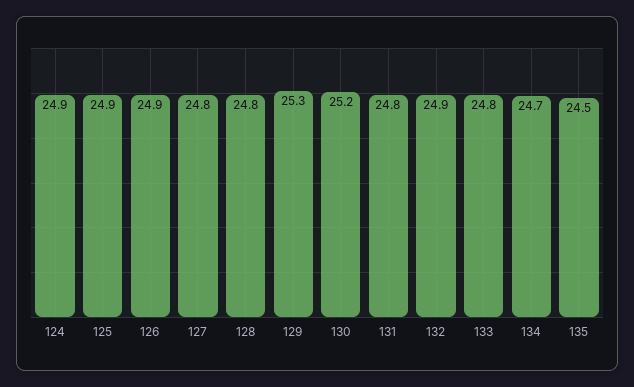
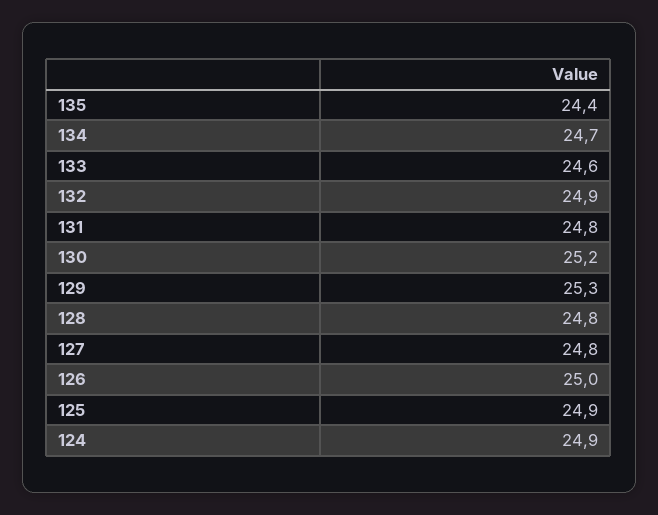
126: 24.9 -> 25
133: 24.8 -> 24.6
135: 24.5 -> 24.4

